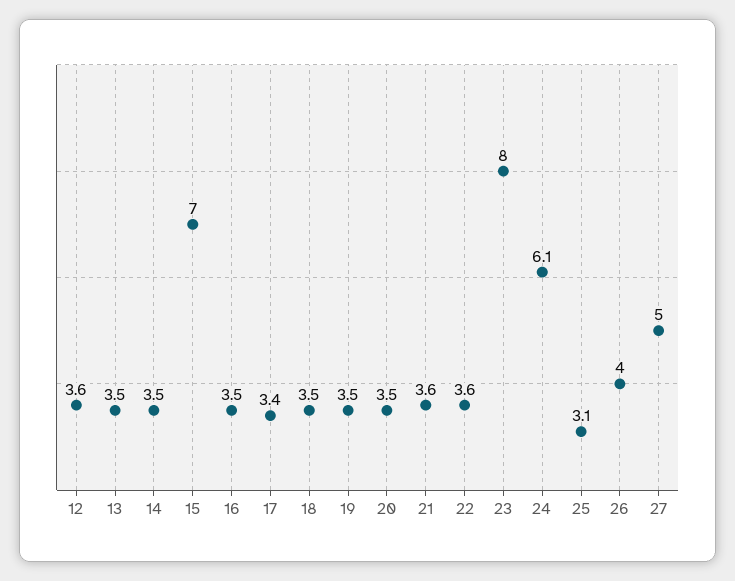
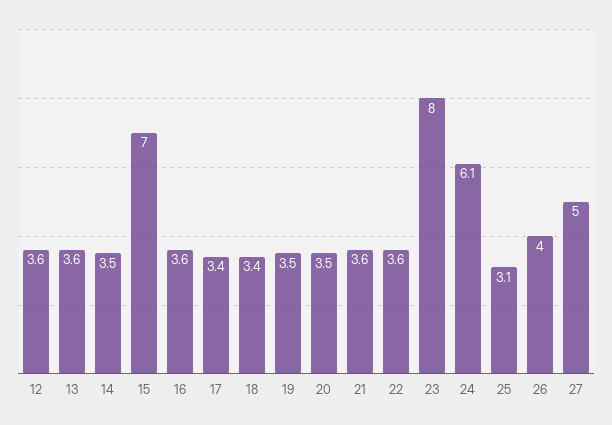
13: 3.5 -> 3.6
16: 3.5 -> 3.6
18: 3.5 -> 3.4

